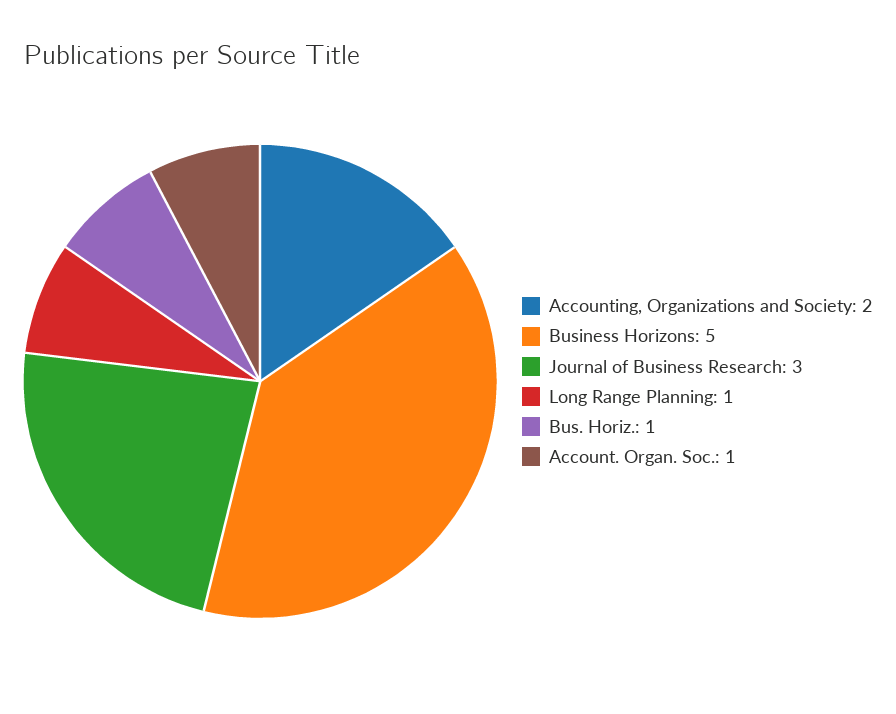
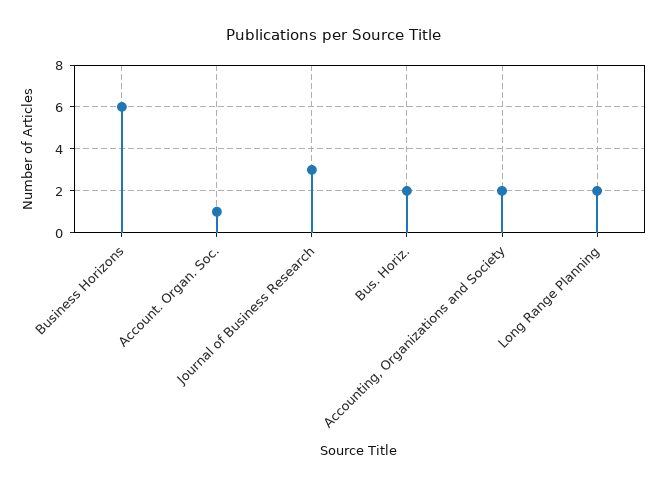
Business Horizons: 5 -> 6
Long Range Planning: 1 -> 2
Bus. Horiz.: 1 -> 2

